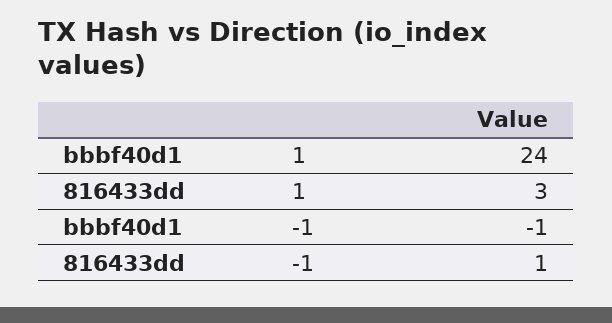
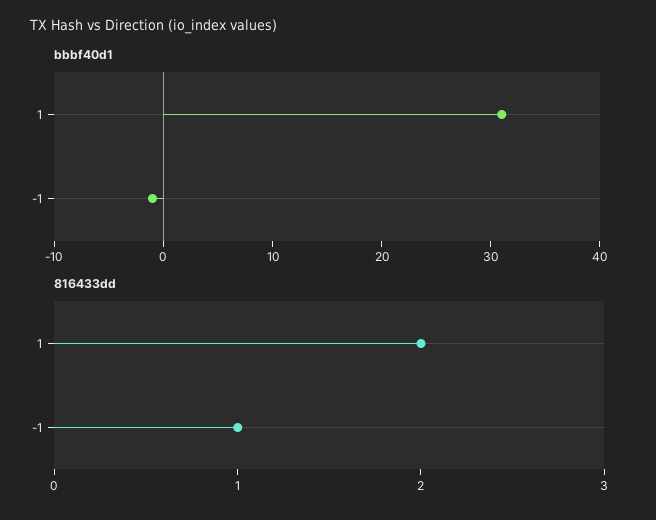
bbbf40d1, 1: 24 -> 31
816433dd, 1: 3 -> 2

